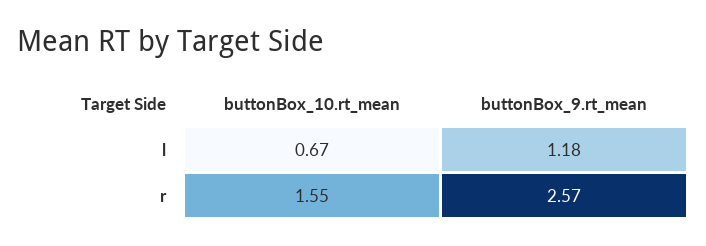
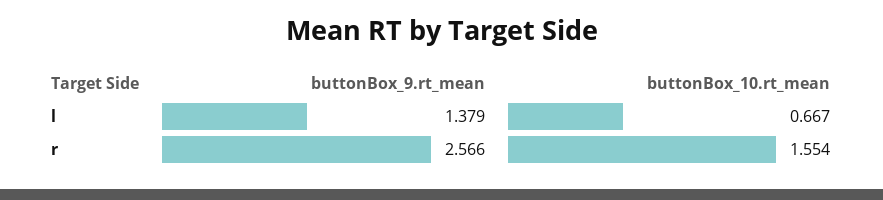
buttonBox_9.rt_mean, l: 1.18 -> 1.379

